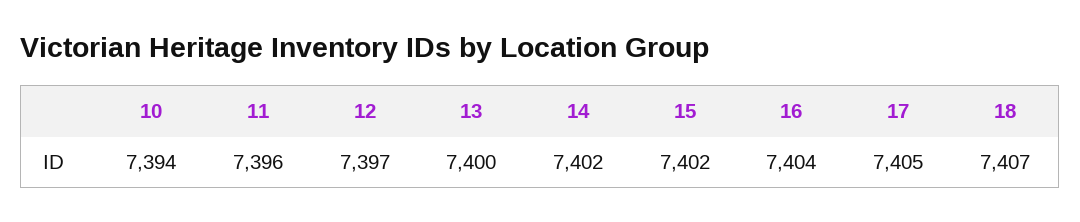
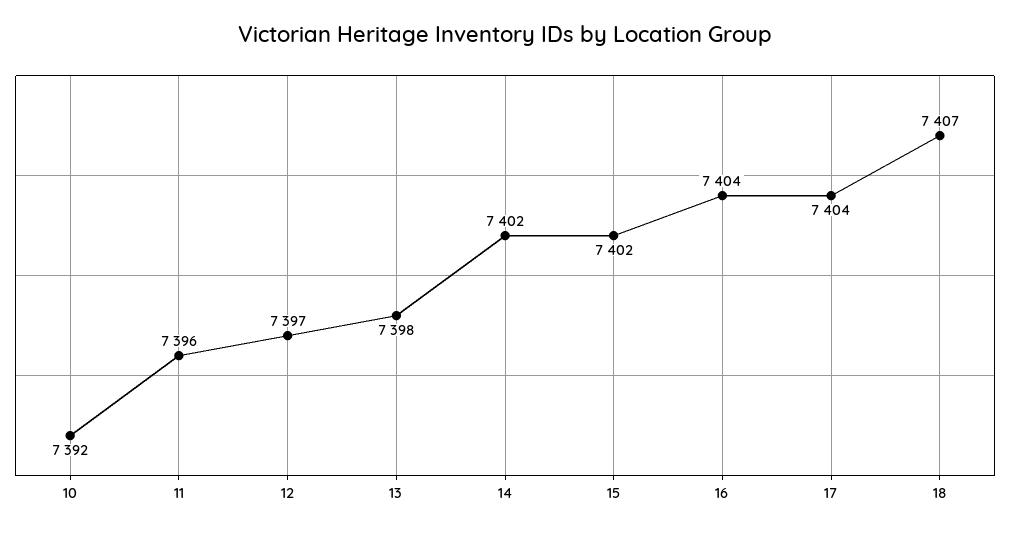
10: 7394 -> 7392
13: 7400 -> 7398
17: 7405 -> 7404

